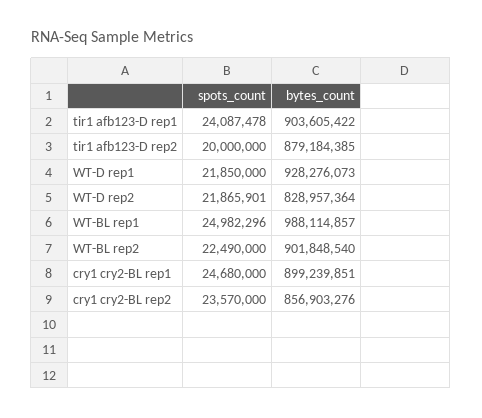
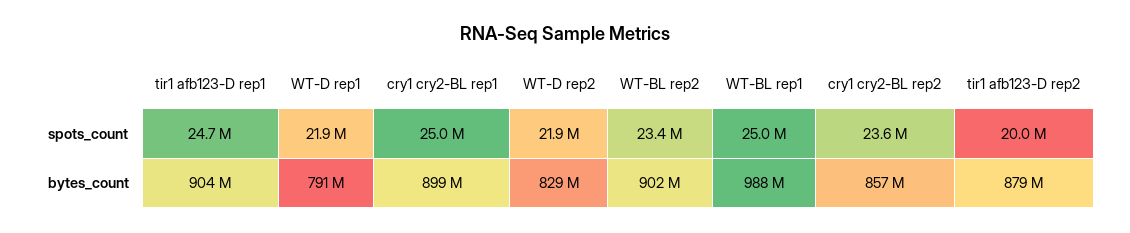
spots_count, tir1 afb123-D rep1: 24087478 -> 24700000
bytes_count, WT-D rep1: 928276073 -> 791000000
spots_count, WT-BL rep2: 22490000 -> 23400000
spots_count, cry1 cry2-BL rep1: 24680000 -> 25000000

